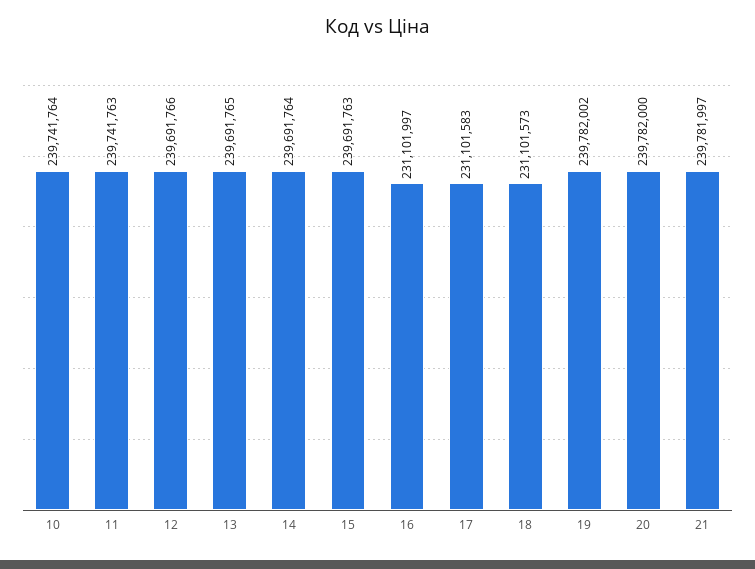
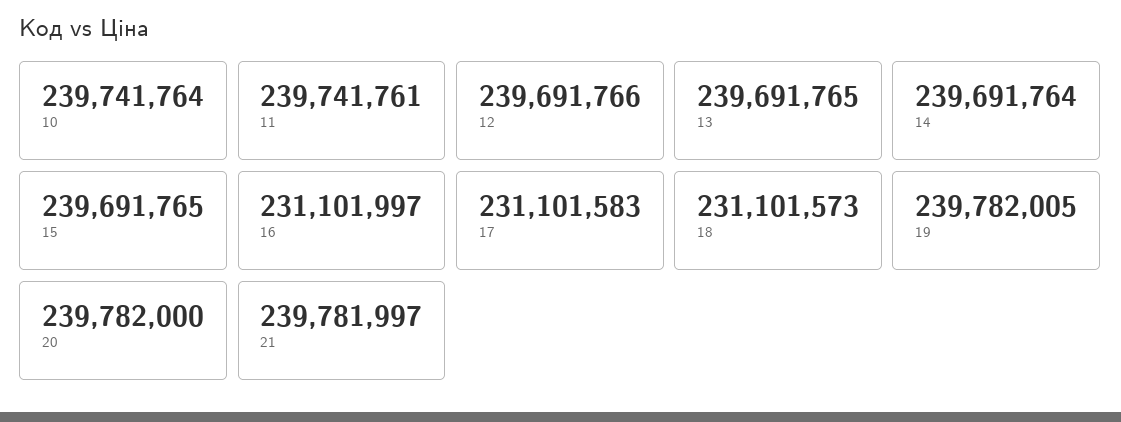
11: 239741763 -> 239741761
15: 239691763 -> 239691765
19: 239782002 -> 239782005

